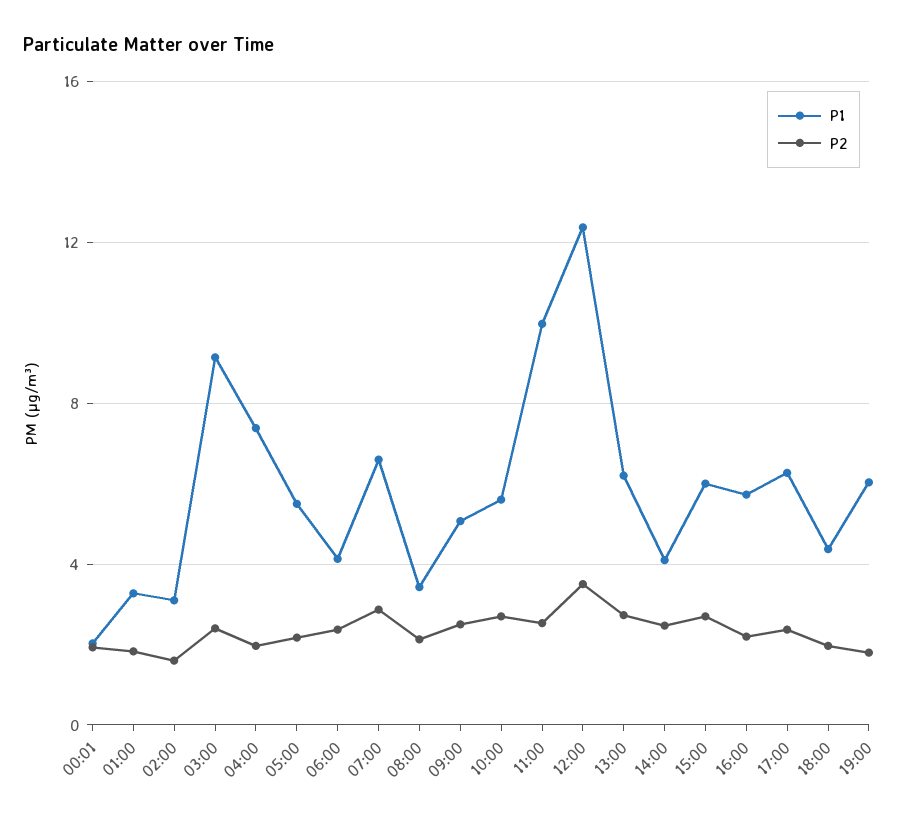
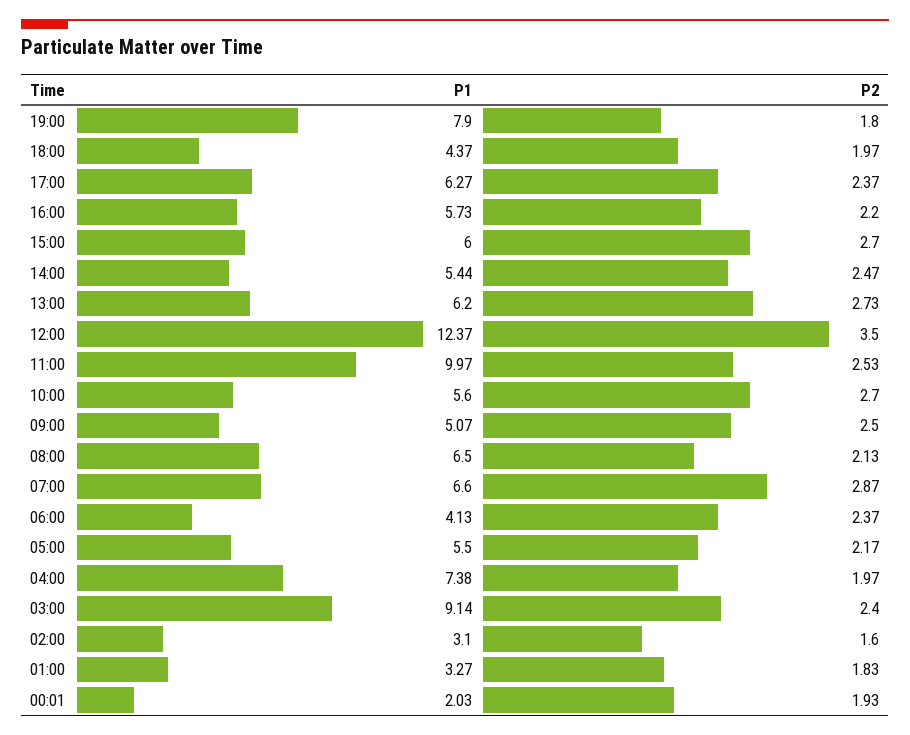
P1, 08:00: 3.5 -> 6.5
P1, 14:00: 4 -> 5.44
P1, 19:00: 6 -> 7.9

